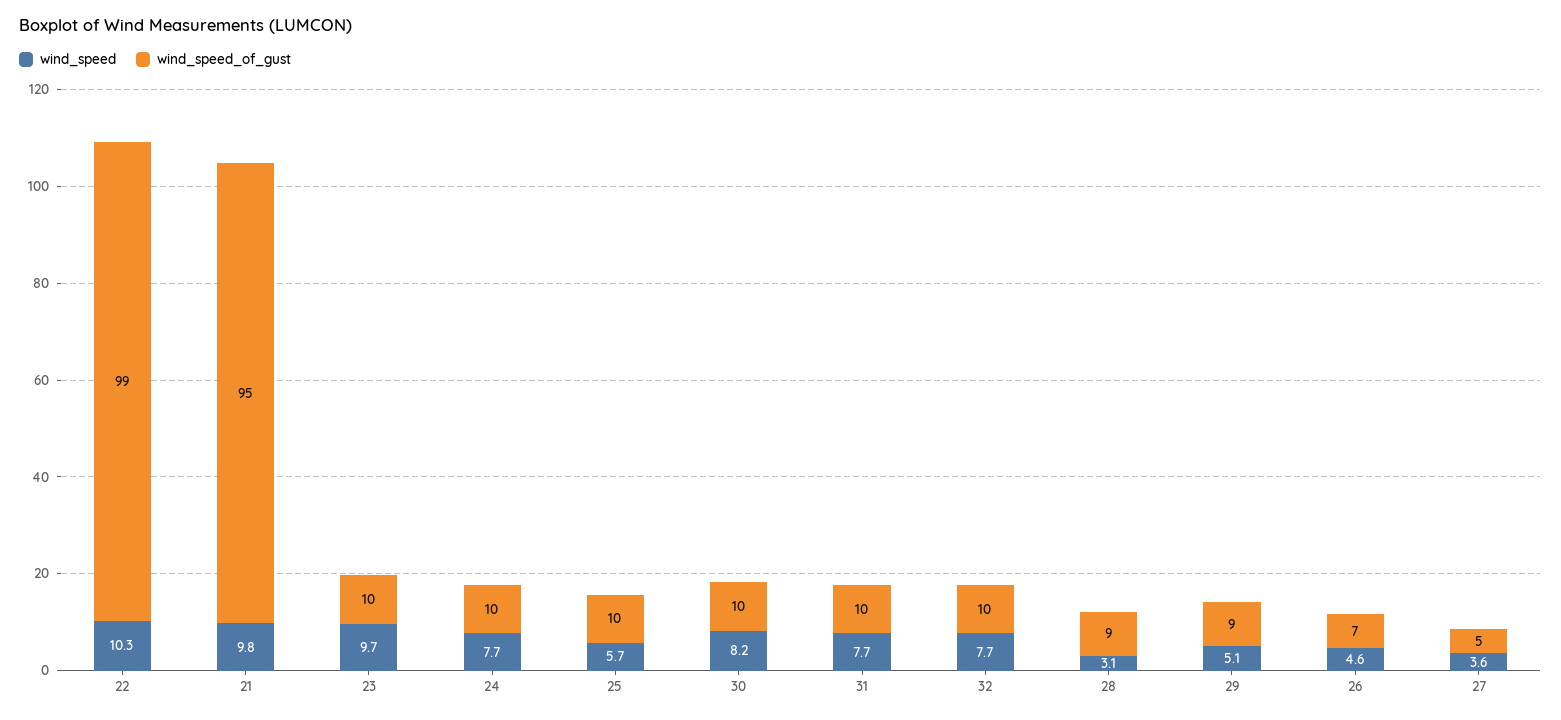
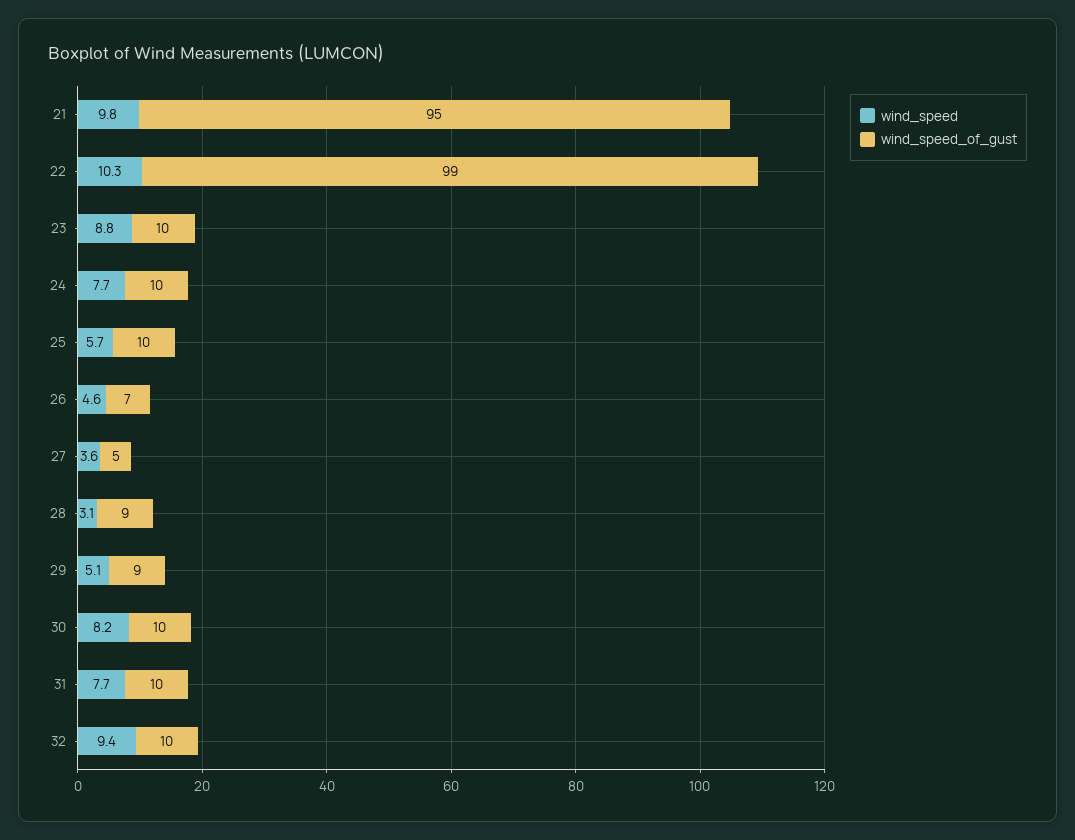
wind_speed, 23: 9.7 -> 8.8
wind_speed, 32: 7.7 -> 9.4

